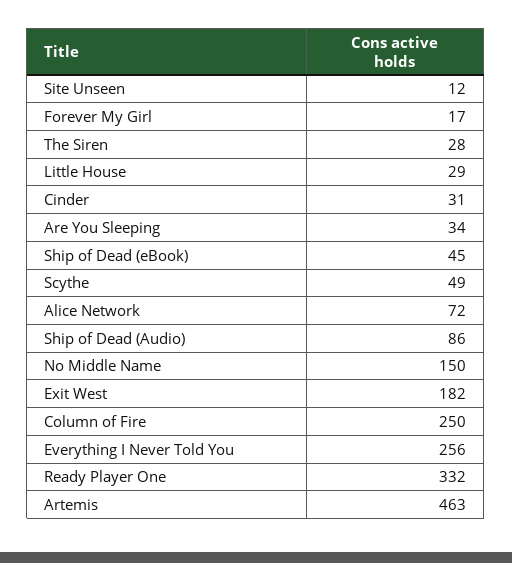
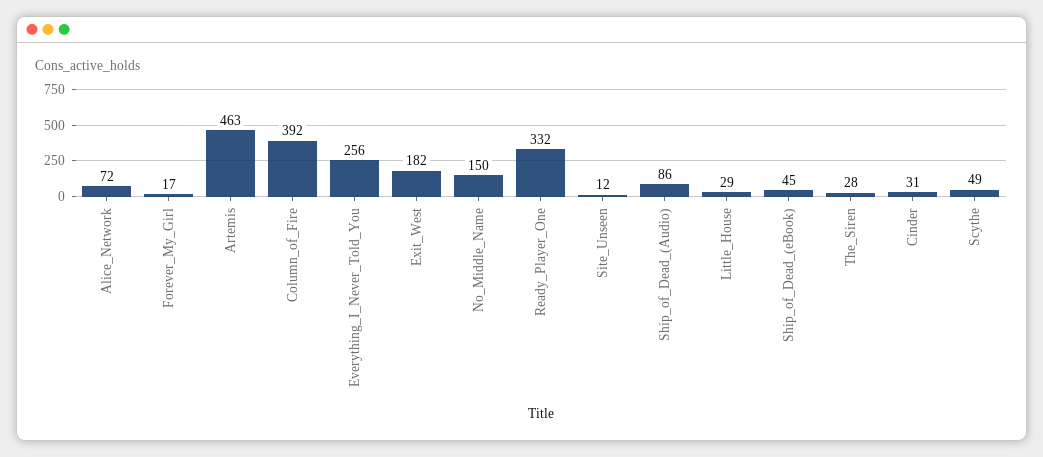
Are You Sleeping: 34 -> none
Column of Fire: 250 -> 392

